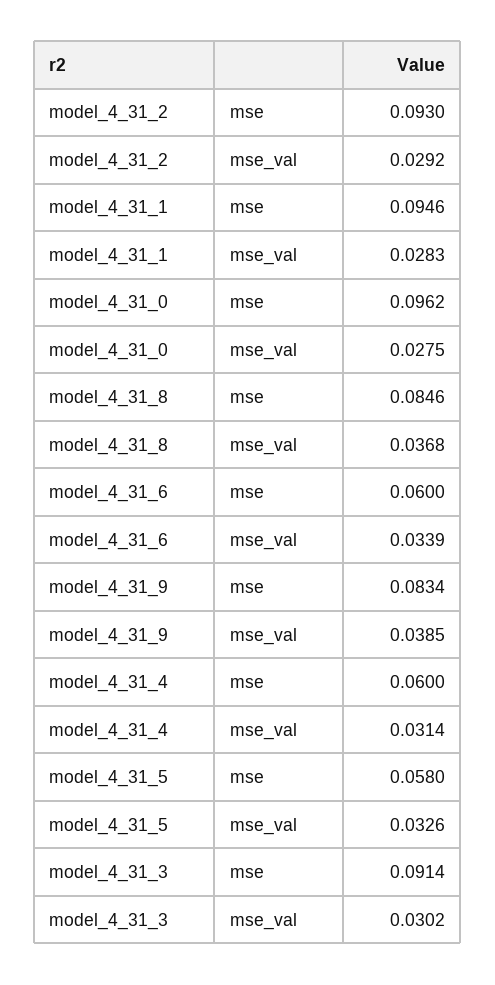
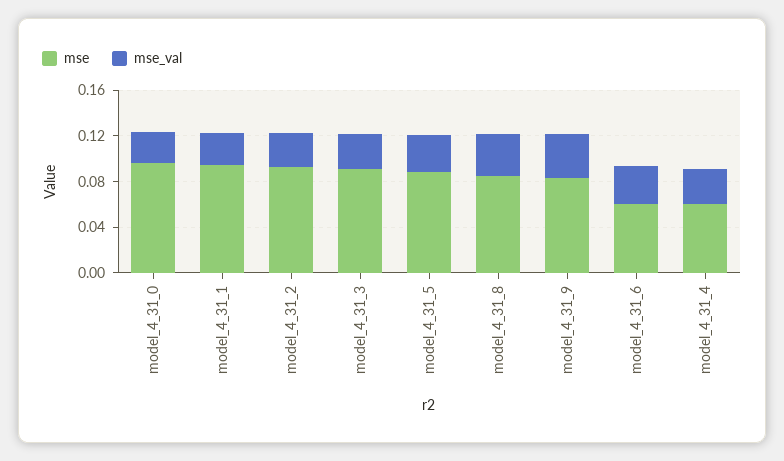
mse, model_4_31_5: 0.058 -> 0.09

